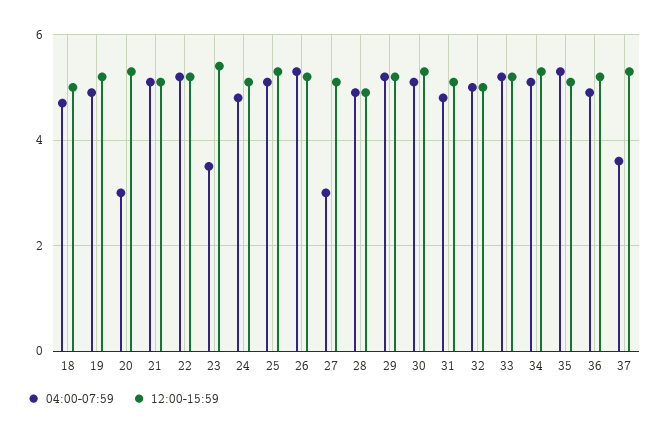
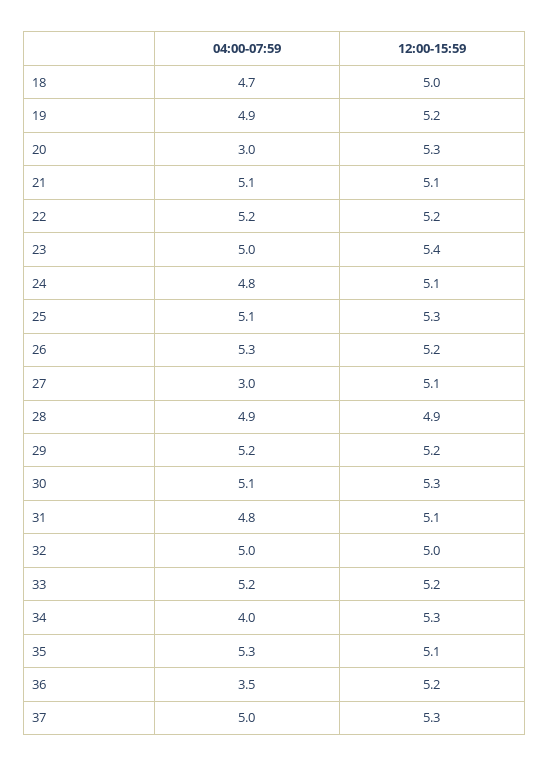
04:00-07:59, 23: 3.5 -> 5
04:00-07:59, 34: 5 -> 4
04:00-07:59, 36: 5 -> 3.5
04:00-07:59, 37: 3.5 -> 5

